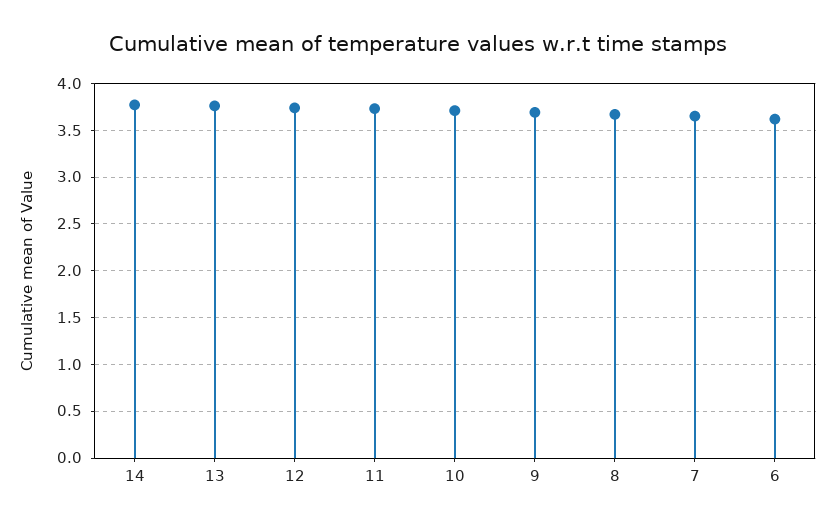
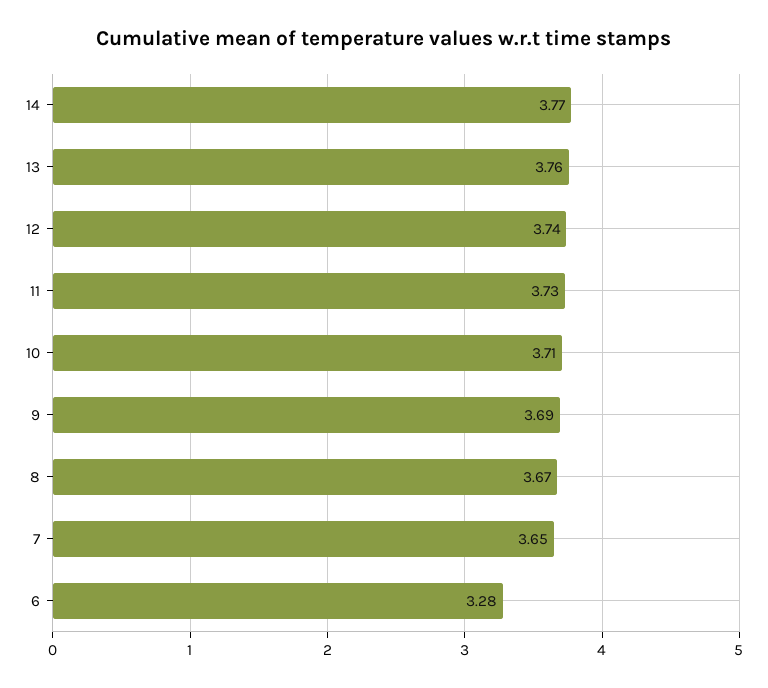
6: 3.6 -> 3.28

